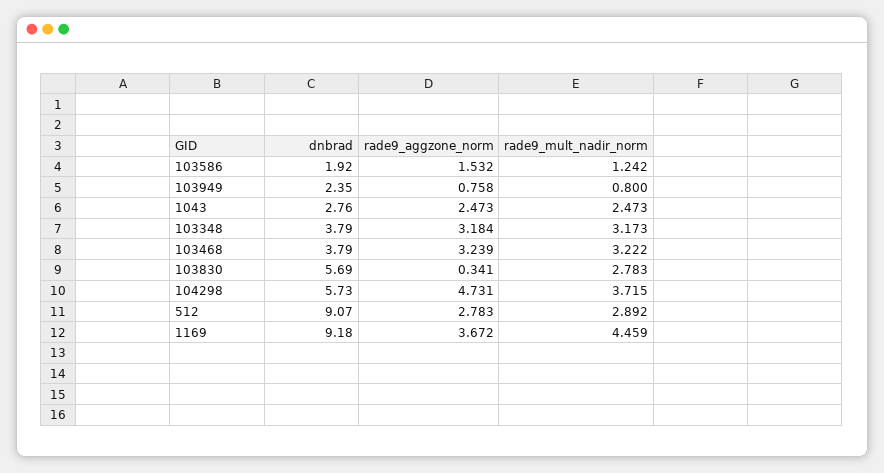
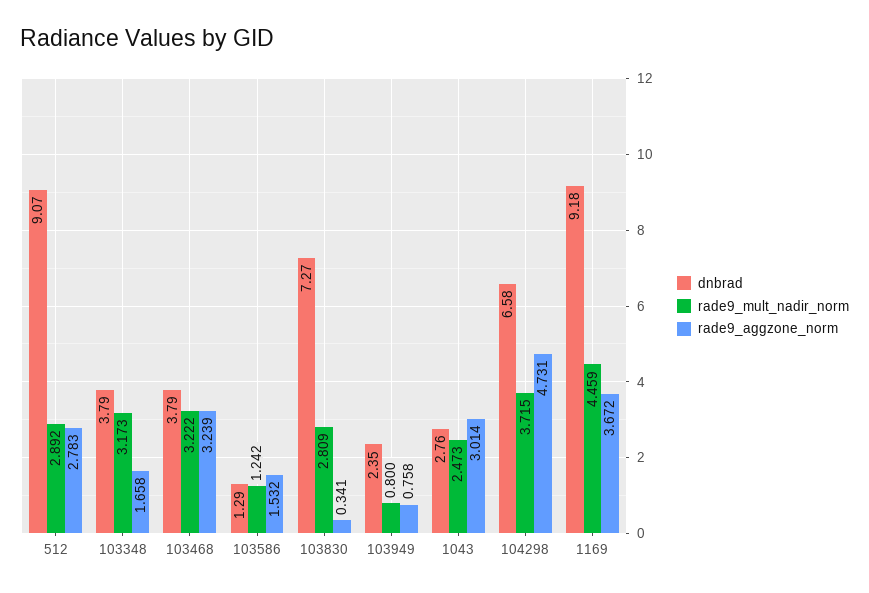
dnbrad, 103586: 1.92 -> 1.29
rade9_aggzone_norm, 1043: 2.473 -> 3.014
rade9_aggzone_norm, 103348: 3.184 -> 1.658
dnbrad, 103830: 5.69 -> 7.27
rade9_mult_nadir_norm, 103830: 2.783 -> 2.809
dnbrad, 104298: 5.73 -> 6.58

